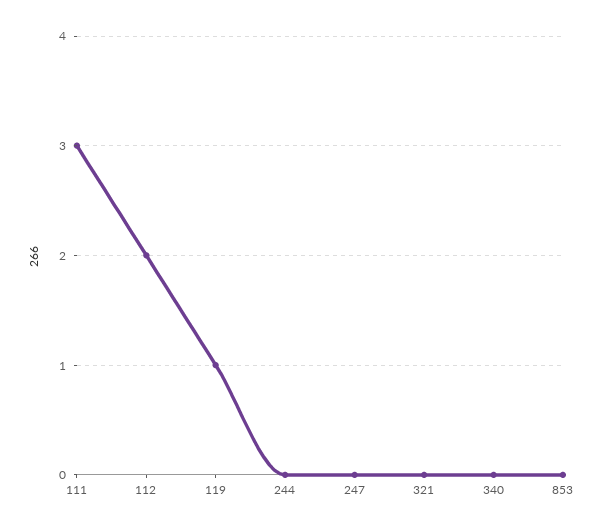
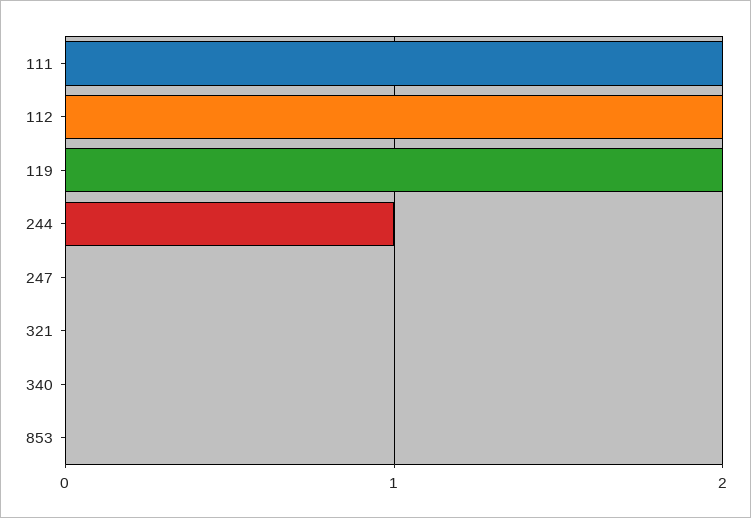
111: 3 -> 2
119: 1 -> 2
244: 0 -> 1

